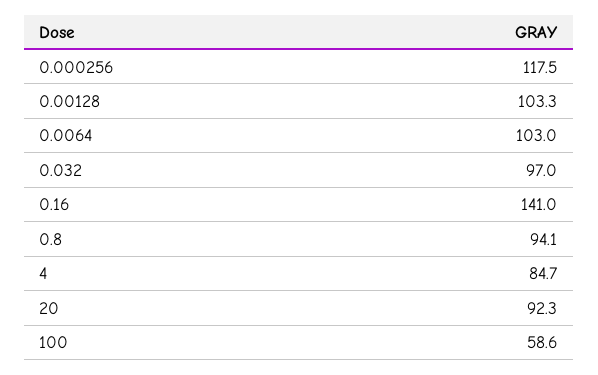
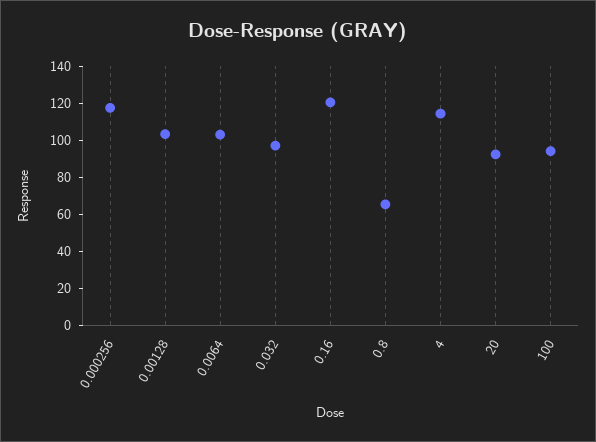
0.16: 141 -> 120
0.8: 94.1 -> 65
4: 84.7 -> 115
100: 58.6 -> 95

